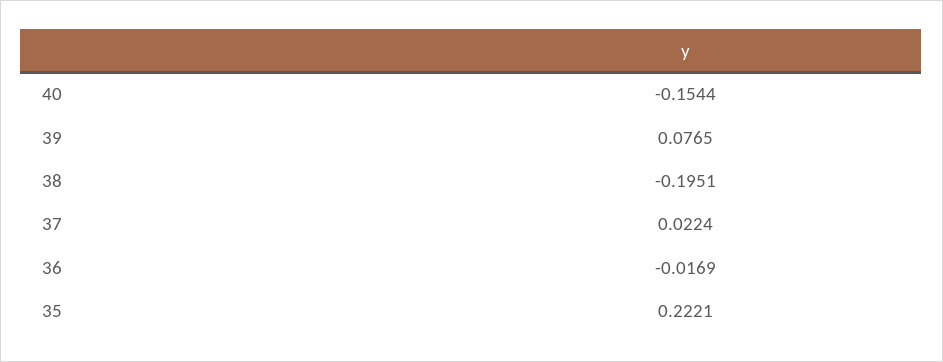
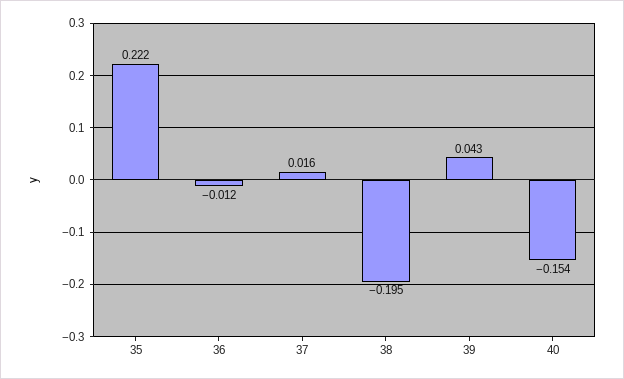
39: 0.0765 -> 0.043
37: 0.0224 -> 0.016
36: -0.0169 -> -0.012

